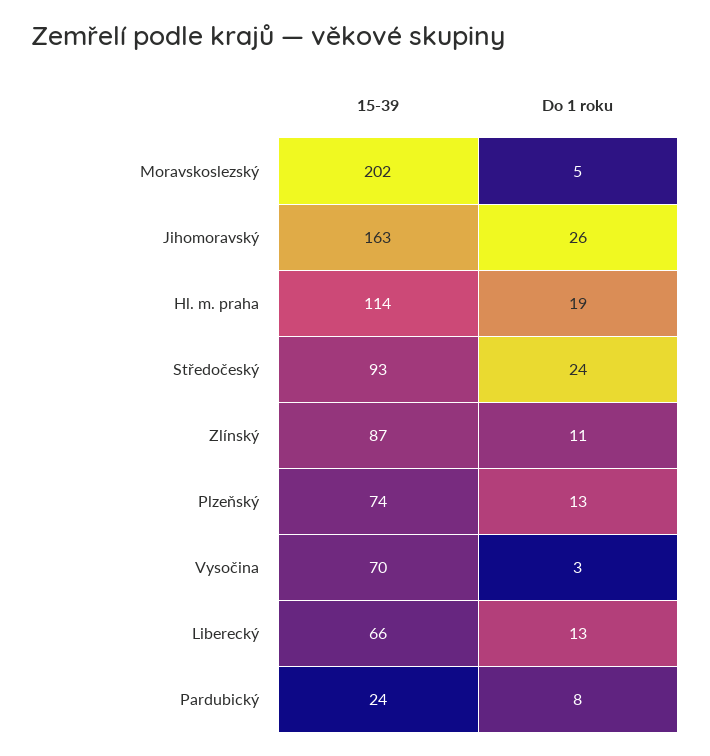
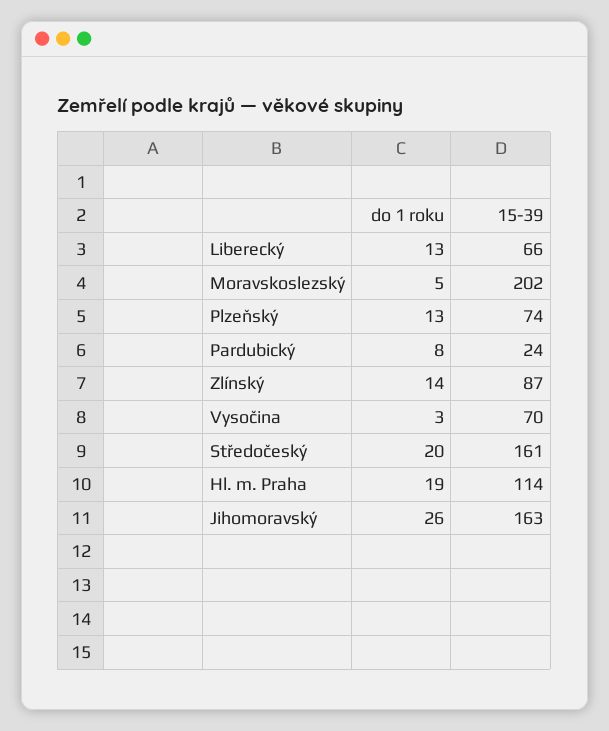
15-39, Středočeský: 93 -> 161
Do 1 roku, Středočeský: 24 -> 20
Do 1 roku, Zlínský: 11 -> 14

